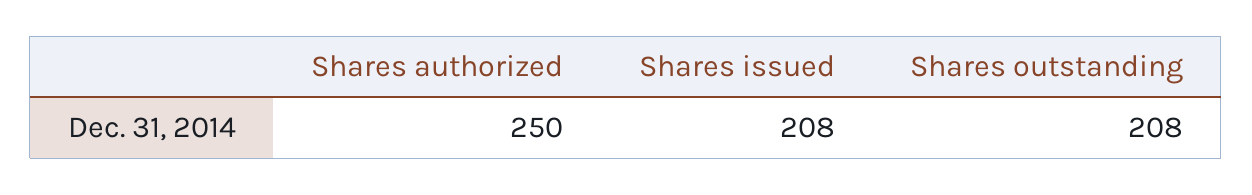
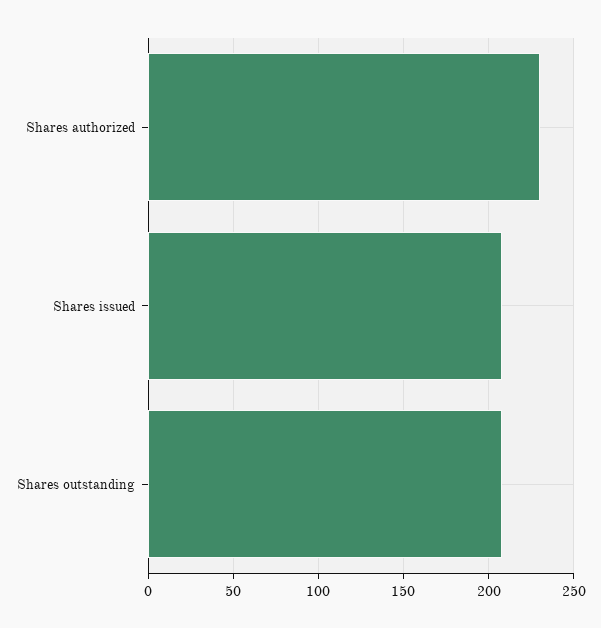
Shares authorized: 250 -> 230

